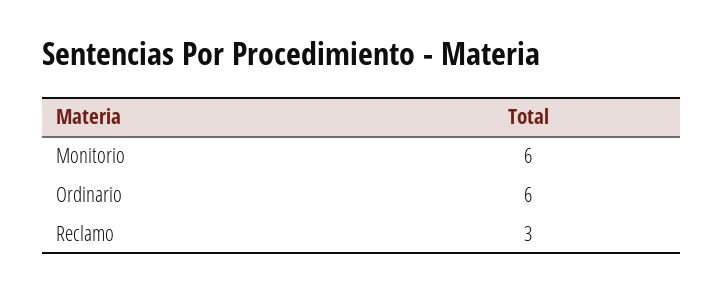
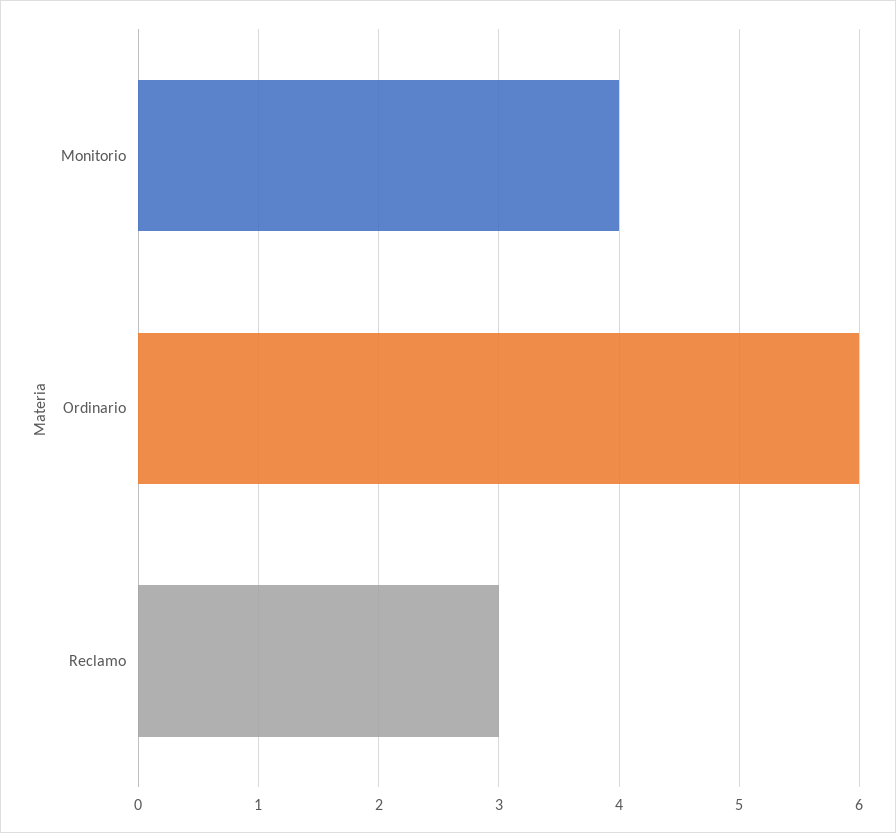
Monitorio: 6 -> 4

